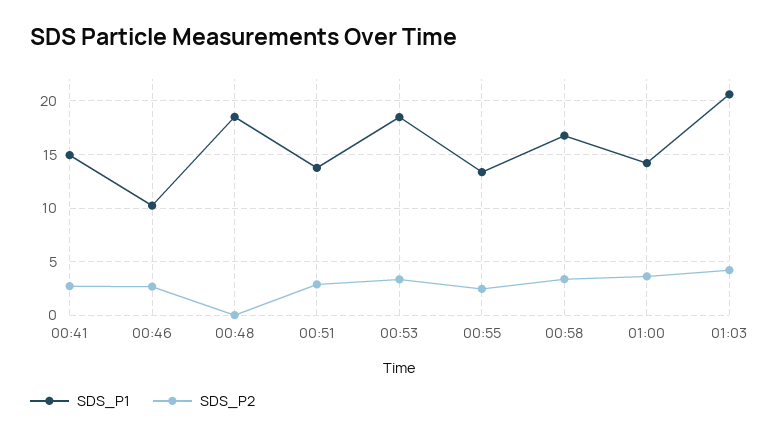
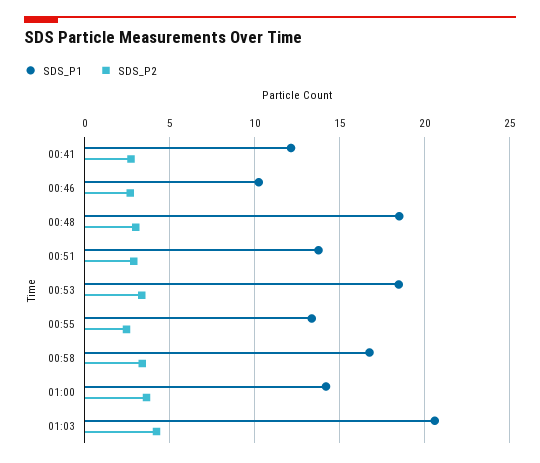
SDS_P1, 00:41: 15 -> 12
SDS_P2, 00:48: 0 -> 3

